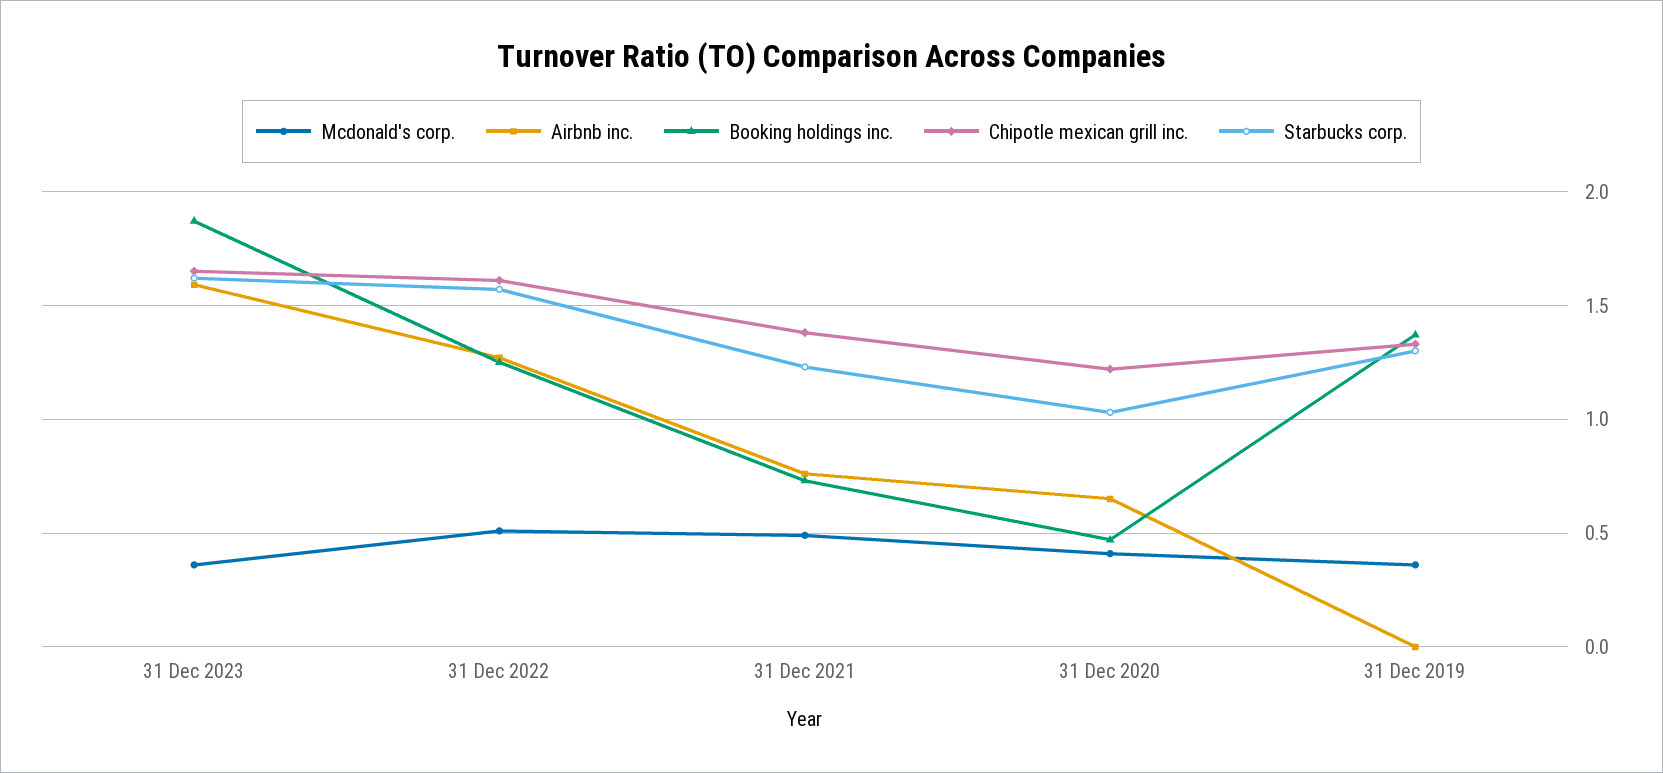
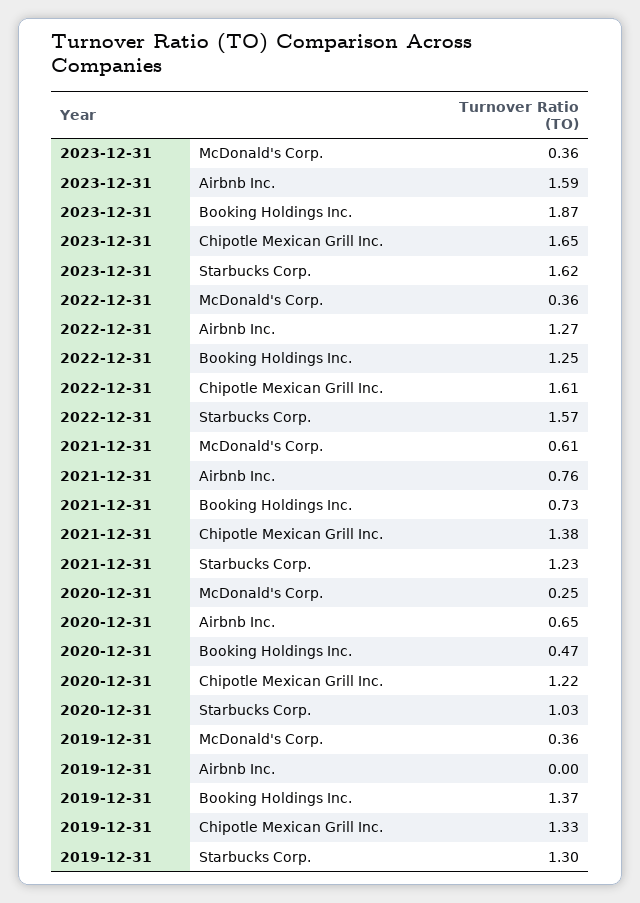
Mcdonald's corp., 31 Dec 2022: 0.5 -> 0.36
Mcdonald's corp., 31 Dec 2021: 0.5 -> 0.61
Mcdonald's corp., 31 Dec 2020: 0.4 -> 0.25

